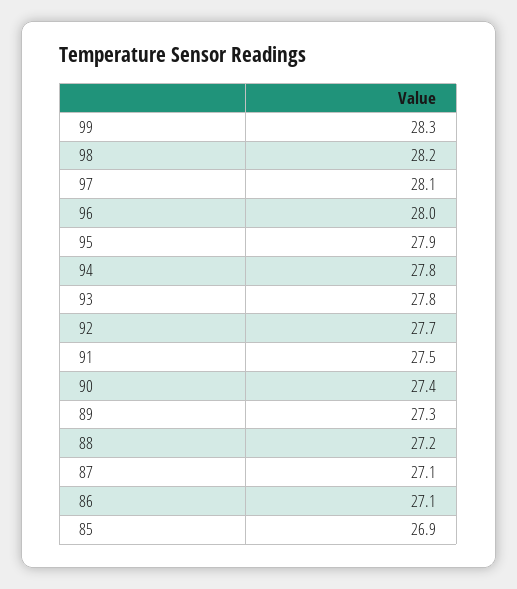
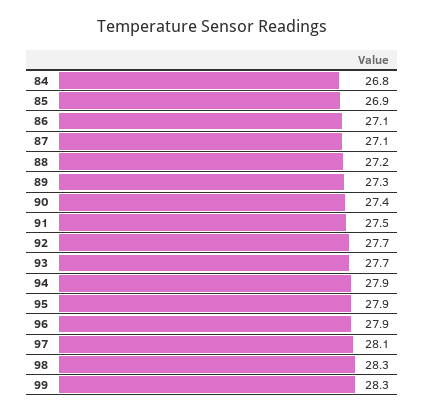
98: 28.2 -> 28.3
96: 28 -> 27.9
94: 27.8 -> 27.9
93: 27.8 -> 27.7
84: none -> 26.8

